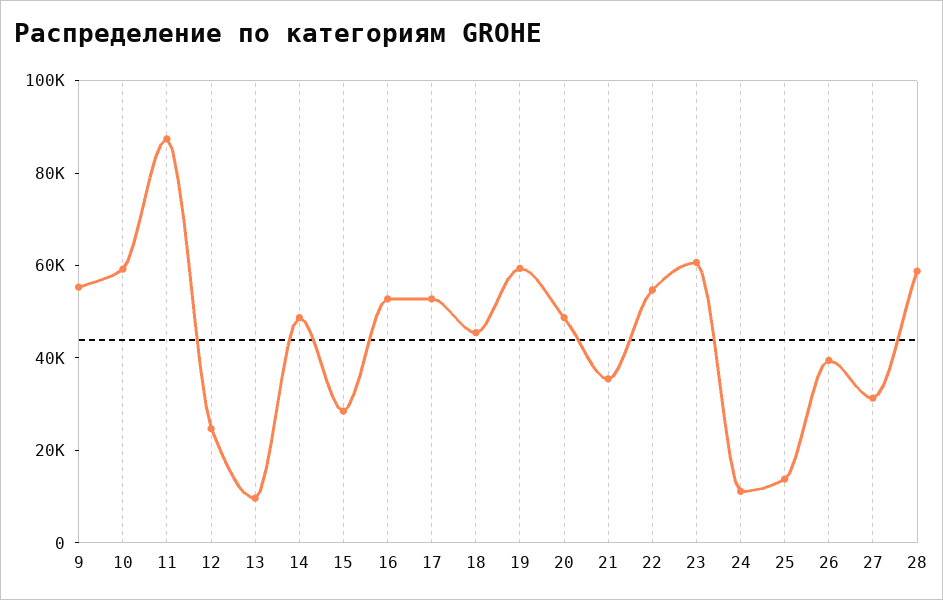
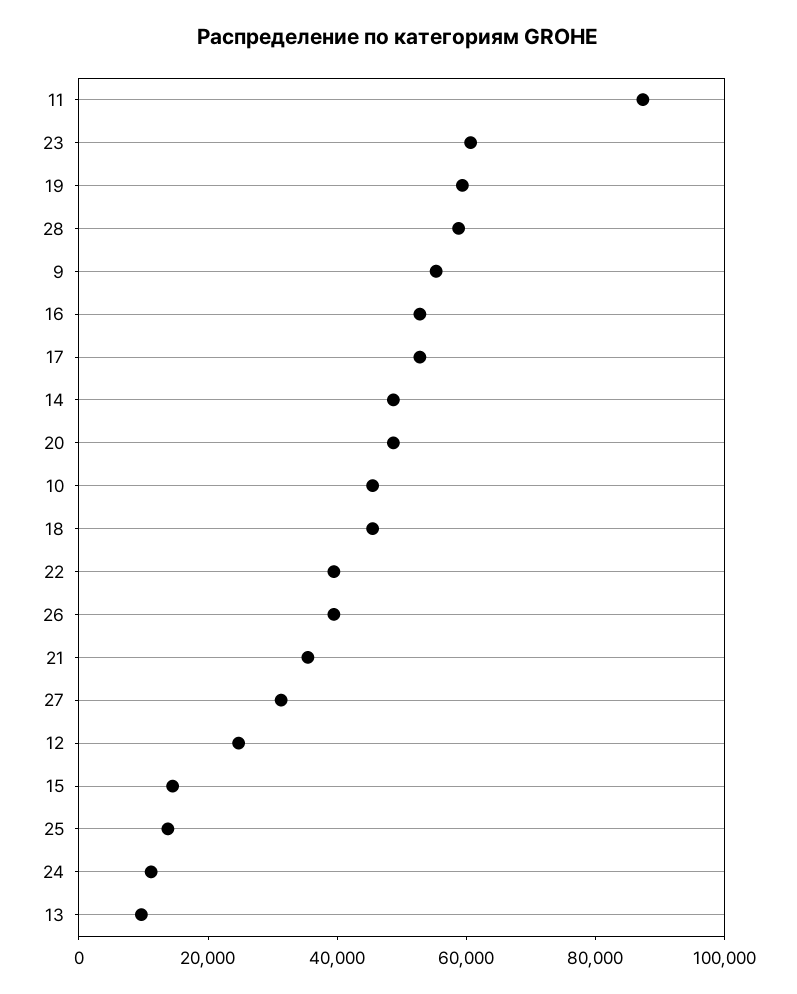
10: 60000 -> 45000
15: 30000 -> 15000
22: 55000 -> 40000

